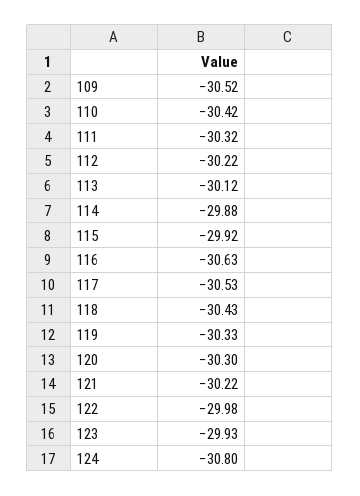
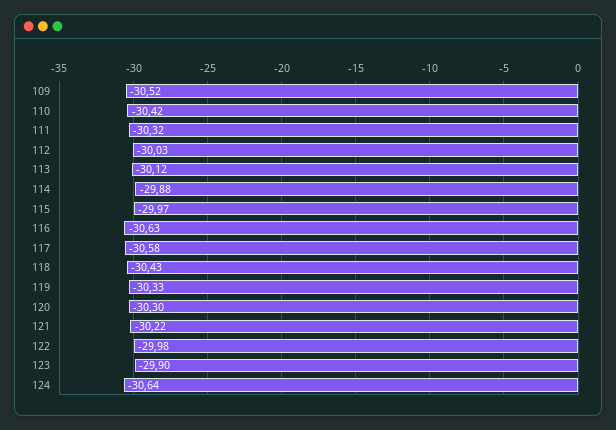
112: -30.22 -> -30.03
115: -29.92 -> -29.97
117: -30.53 -> -30.58
123: -29.93 -> -29.9
124: -30.8 -> -30.64

